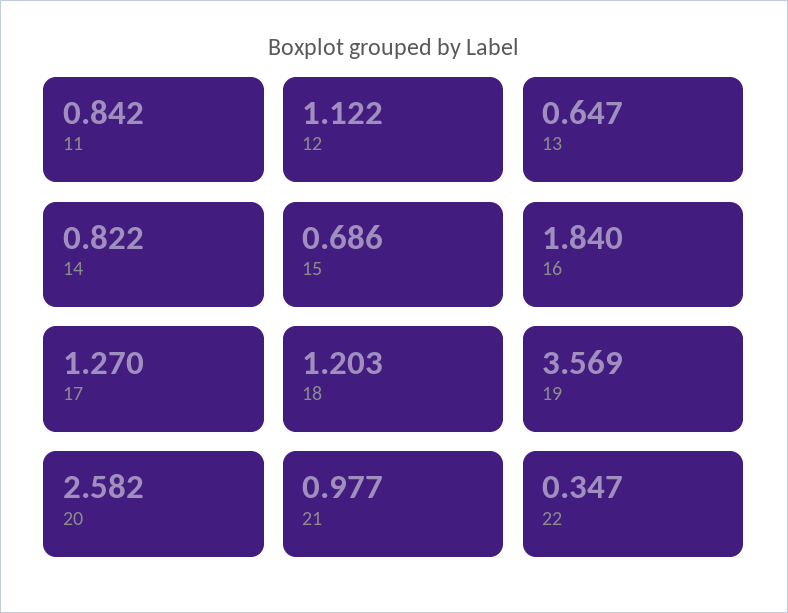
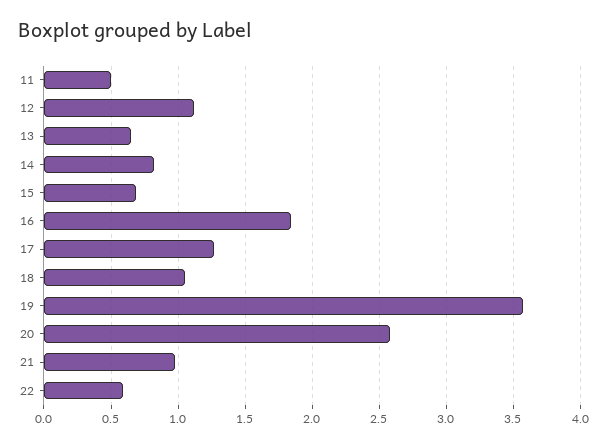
11: 0.842 -> 0.5
18: 1.203 -> 1.05
22: 0.347 -> 0.6

